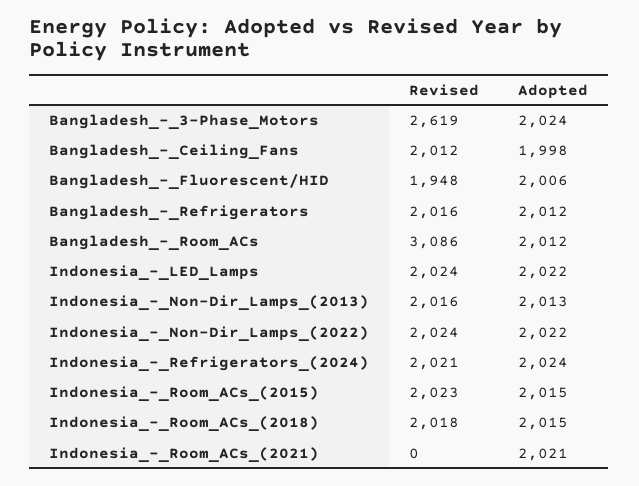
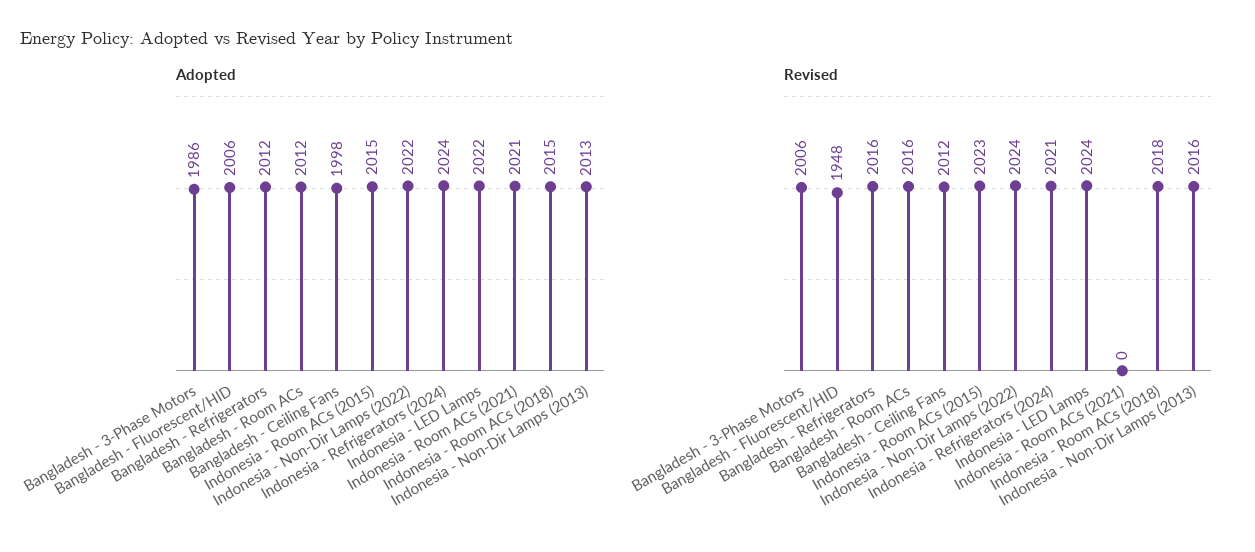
Revised, Bangladesh_-_3-Phase_Motors: 2619 -> 2006
Adopted, Bangladesh_-_3-Phase_Motors: 2024 -> 1986
Revised, Bangladesh_-_Room_ACs: 3086 -> 2016

